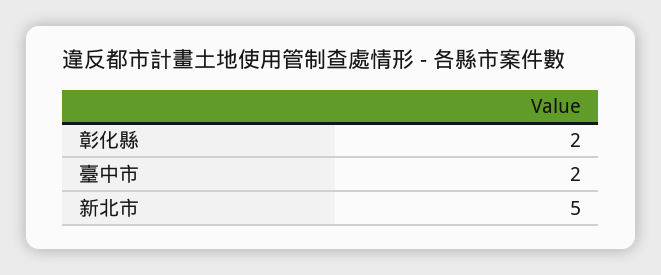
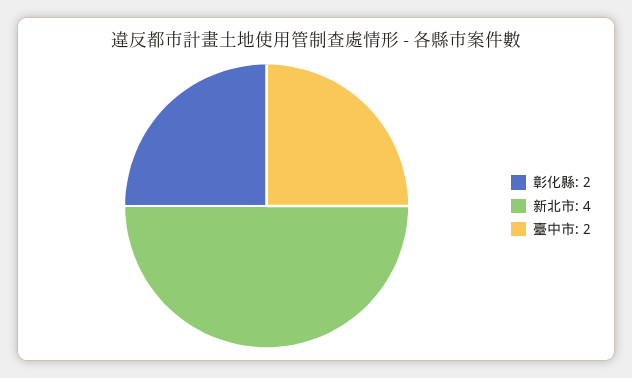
新北市: 5 -> 4

